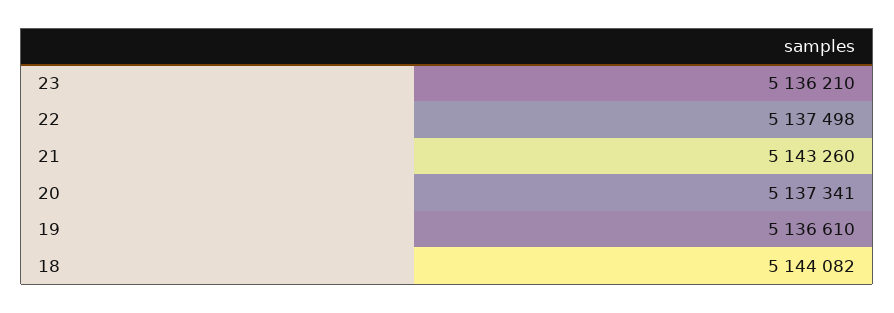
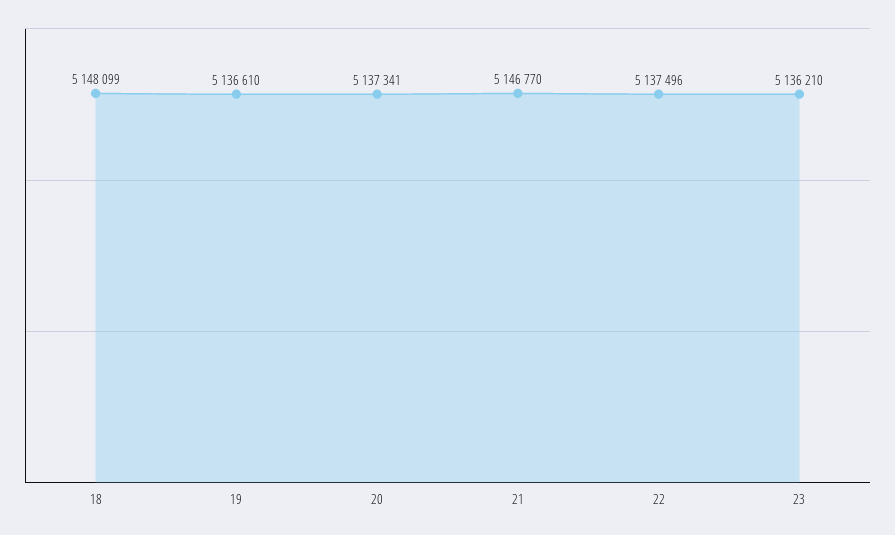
22: 5137498 -> 5137496
21: 5143260 -> 5146770
18: 5144082 -> 5148099

